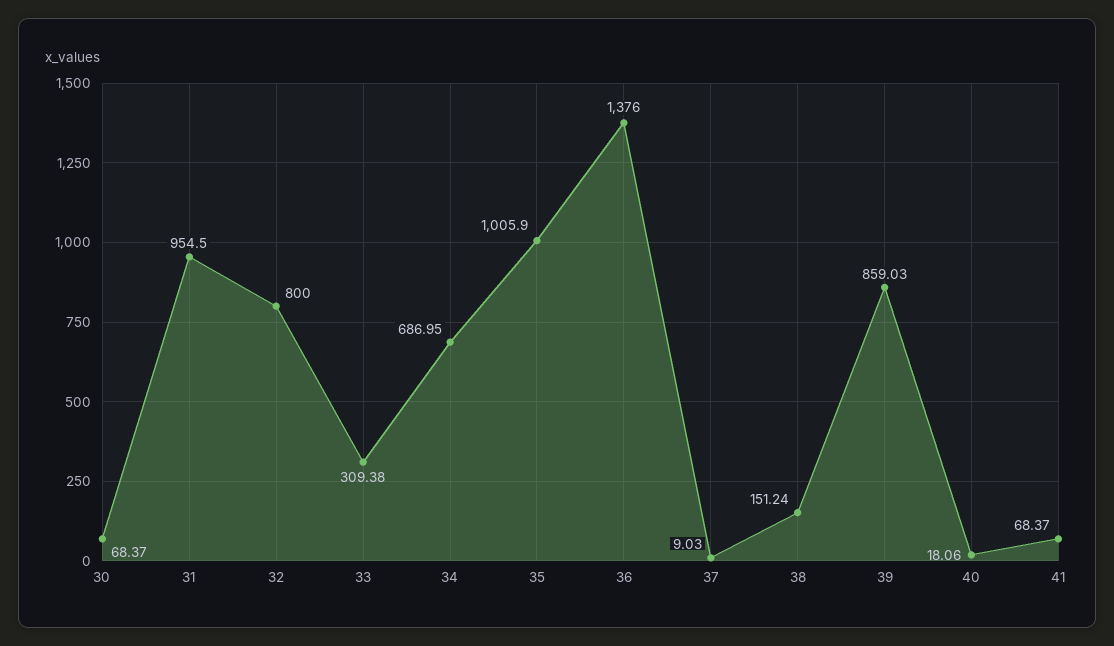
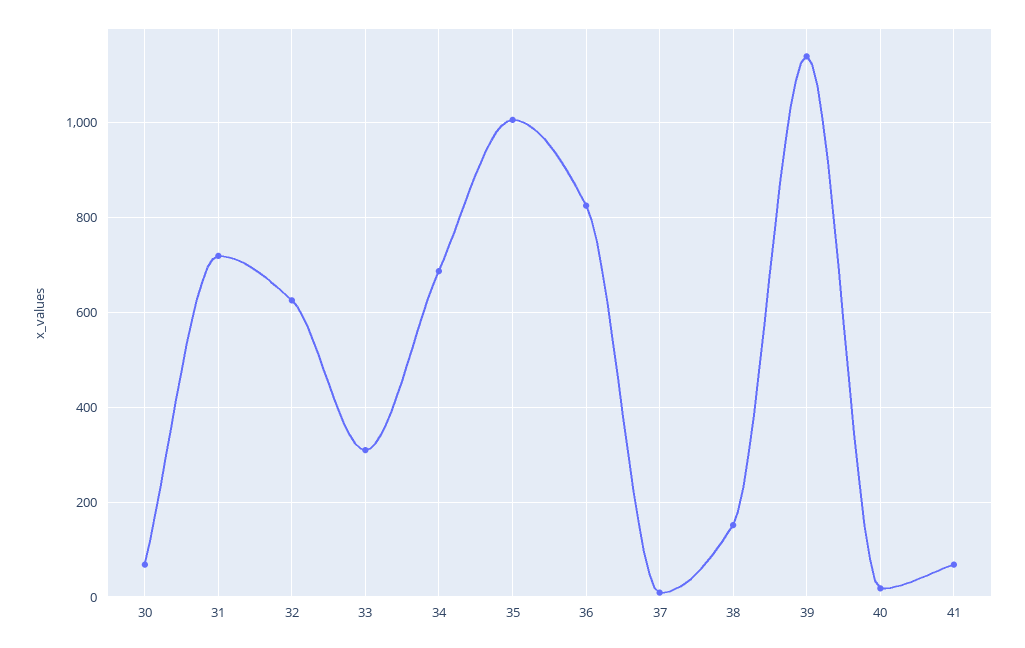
31: 954.5 -> 720
32: 800 -> 620
36: 1376 -> 820
39: 859.03 -> 1140

